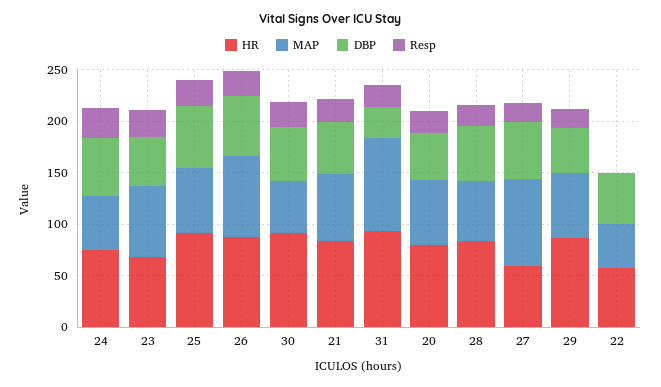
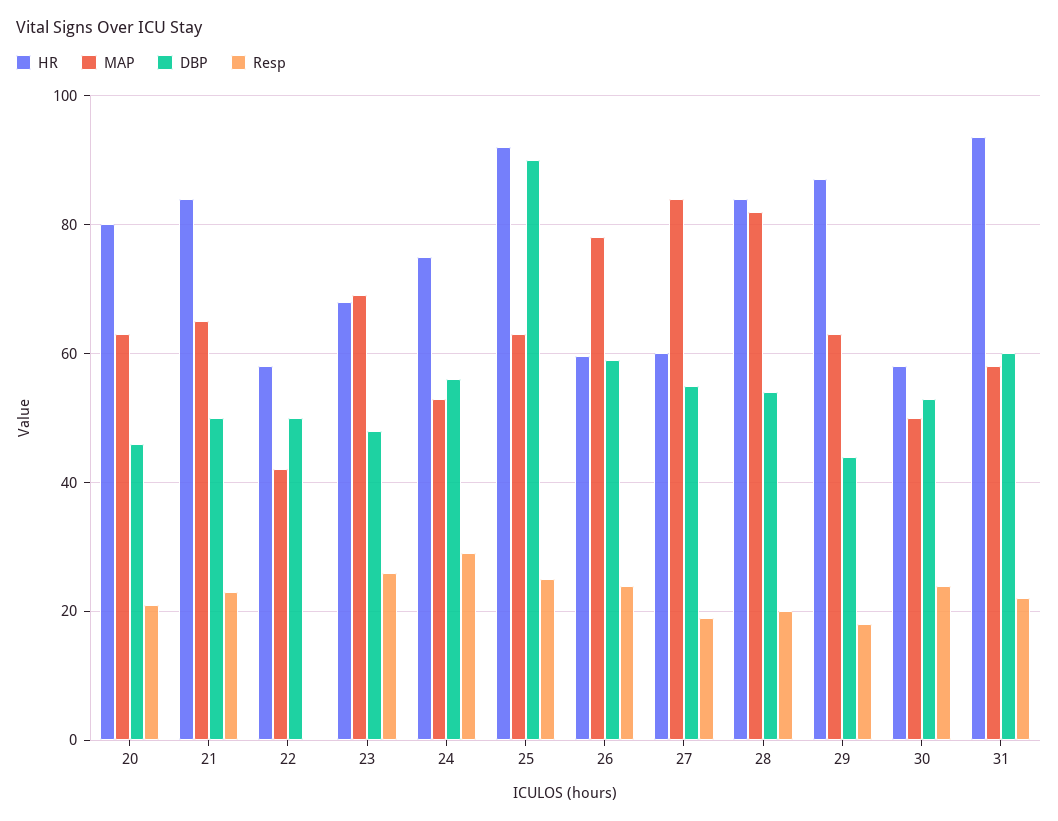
DBP, 25: 60 -> 90
HR, 26: 90 -> 60
HR, 30: 90 -> 58
MAP, 31: 90 -> 58
DBP, 31: 30 -> 60
MAP, 28: 60 -> 82

